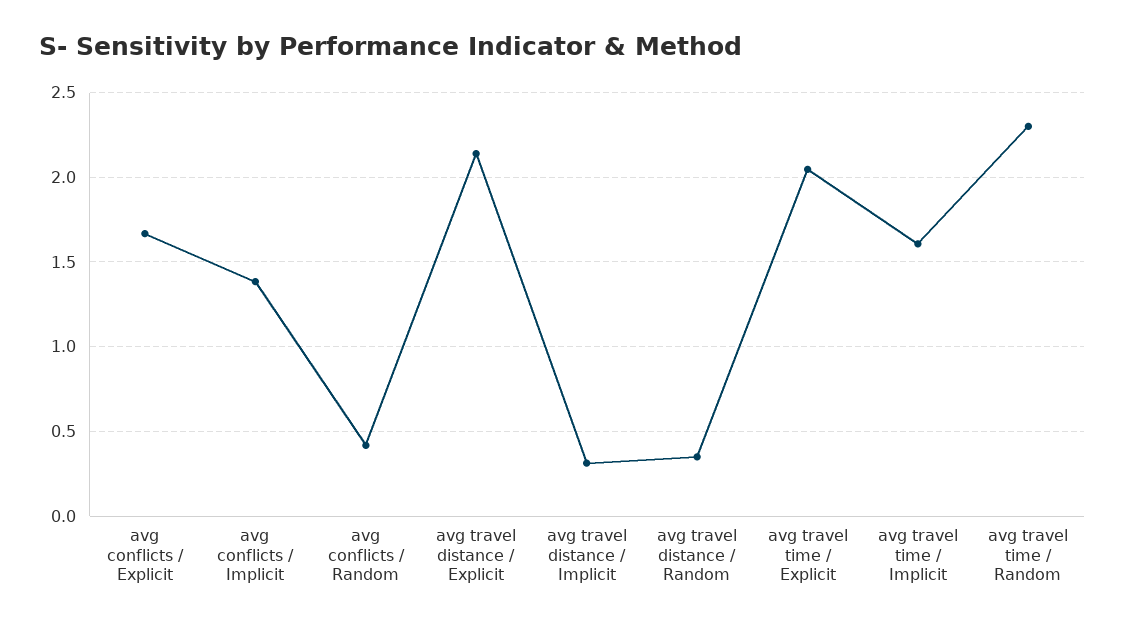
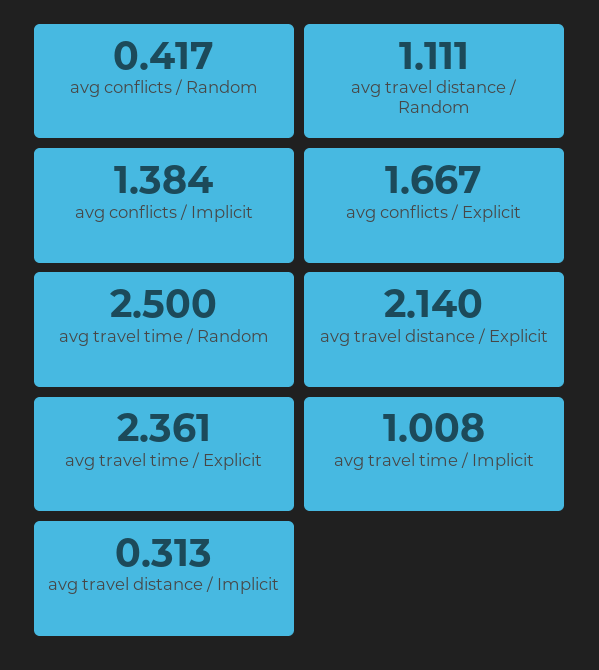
avg travel distance / Random: 0.35 -> 1.111
avg travel time / Explicit: 2.05 -> 2.361
avg travel time / Implicit: 1.6 -> 1.008
avg travel time / Random: 2.3 -> 2.5

